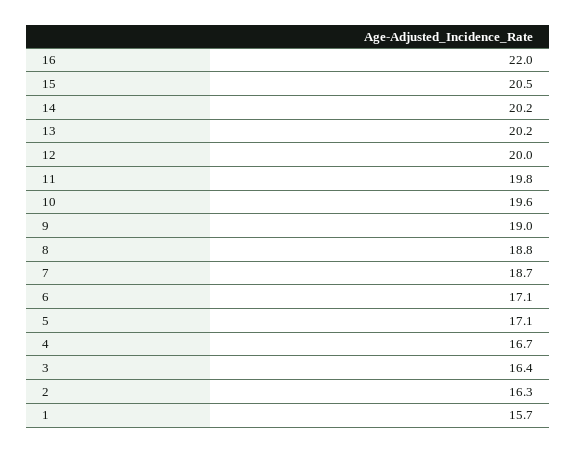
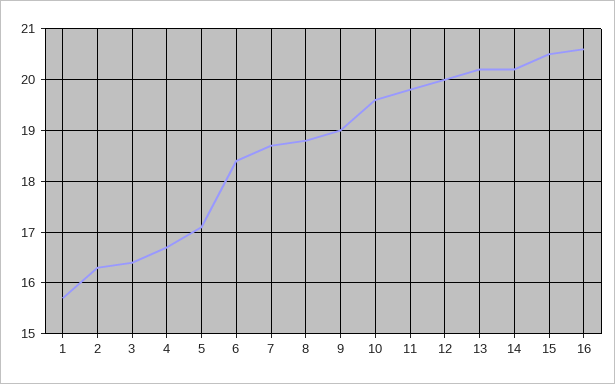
16: 22 -> 20.5
6: 17.1 -> 18.5

